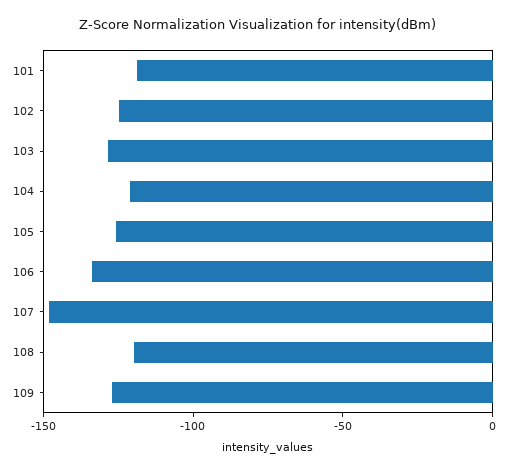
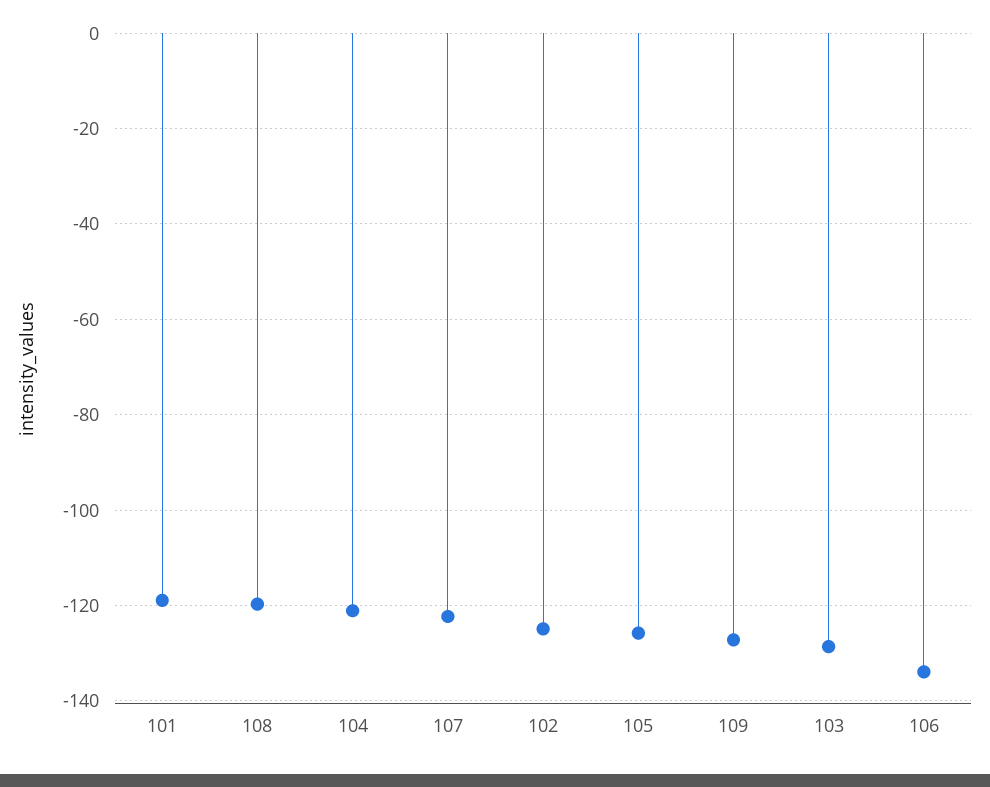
107: -150 -> -122

